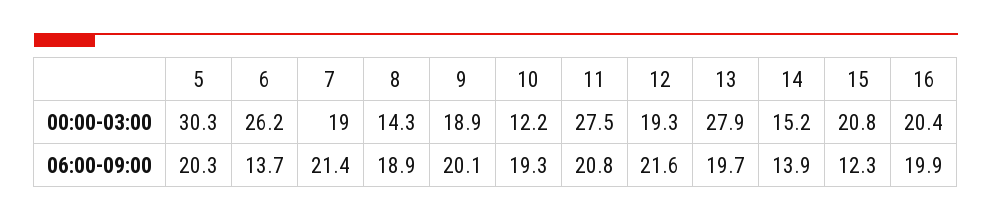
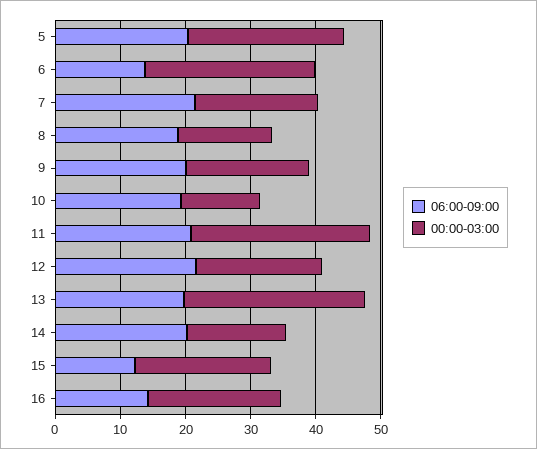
00:00-03:00, 5: 30.3 -> 24
06:00-09:00, 14: 13.9 -> 20
06:00-09:00, 16: 19.9 -> 14

